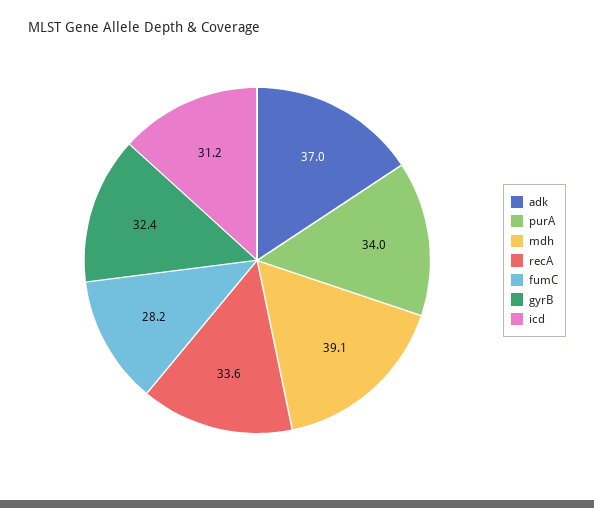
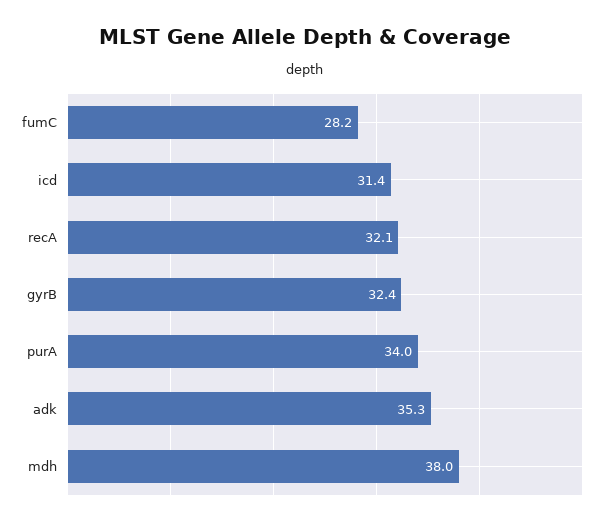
adk: 37 -> 35.3
mdh: 39.1 -> 38
recA: 33.6 -> 32.1
icd: 31.2 -> 31.4

